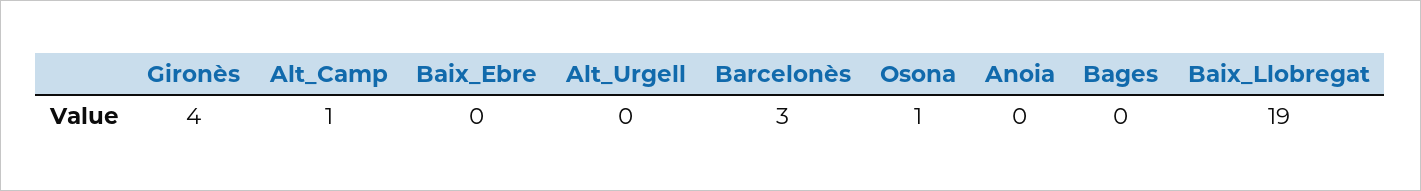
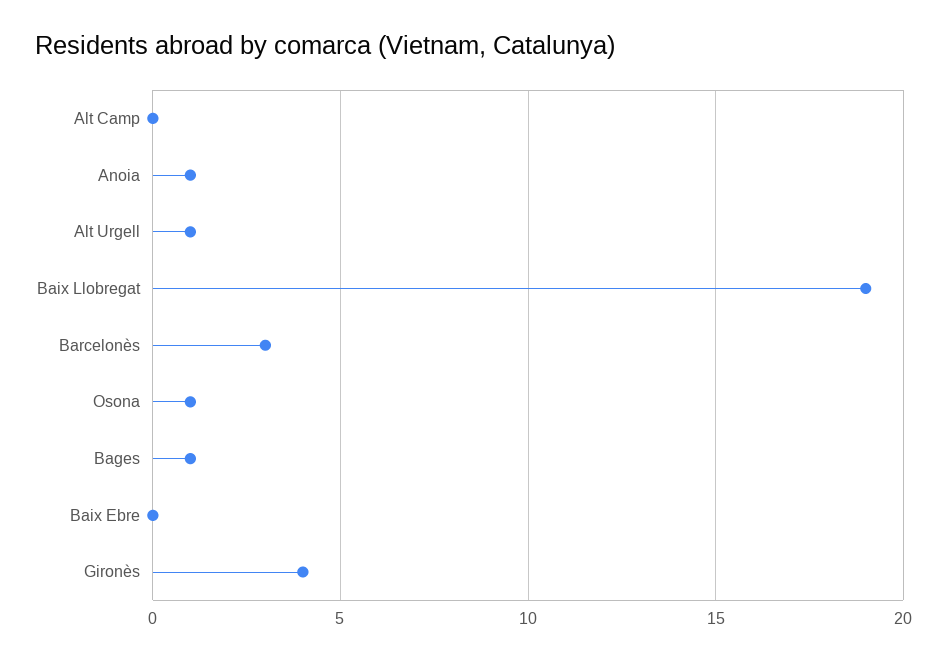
Alt_Camp: 1 -> 0
Alt_Urgell: 0 -> 1
Anoia: 0 -> 1
Bages: 0 -> 1

